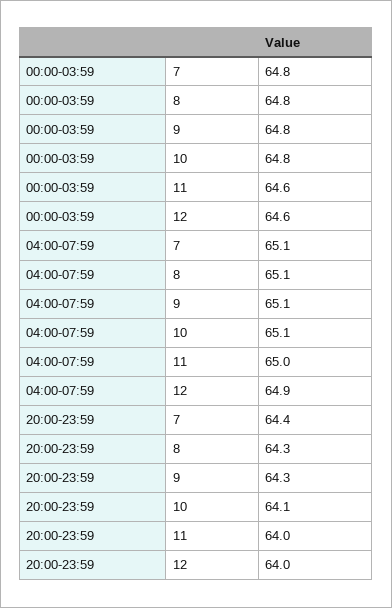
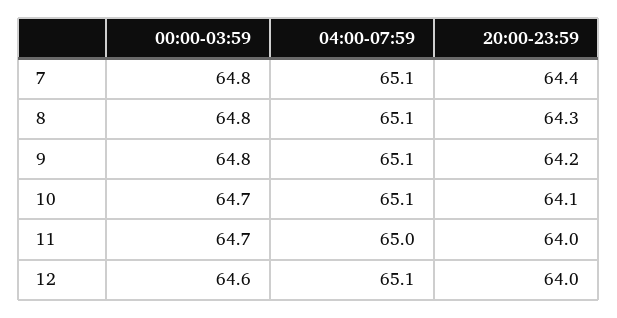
00:00-03:59, 10: 64.8 -> 64.7
00:00-03:59, 11: 64.6 -> 64.7
04:00-07:59, 12: 64.9 -> 65.1
20:00-23:59, 9: 64.3 -> 64.2

